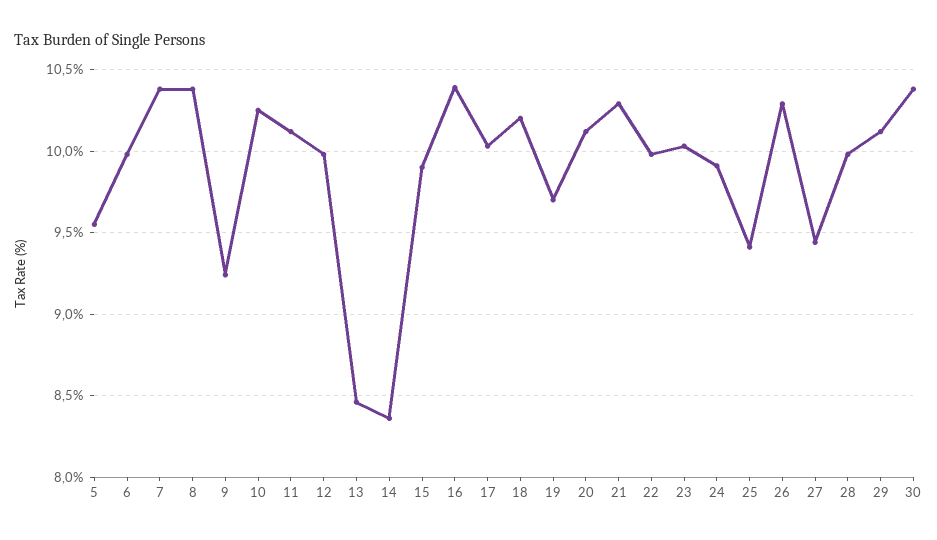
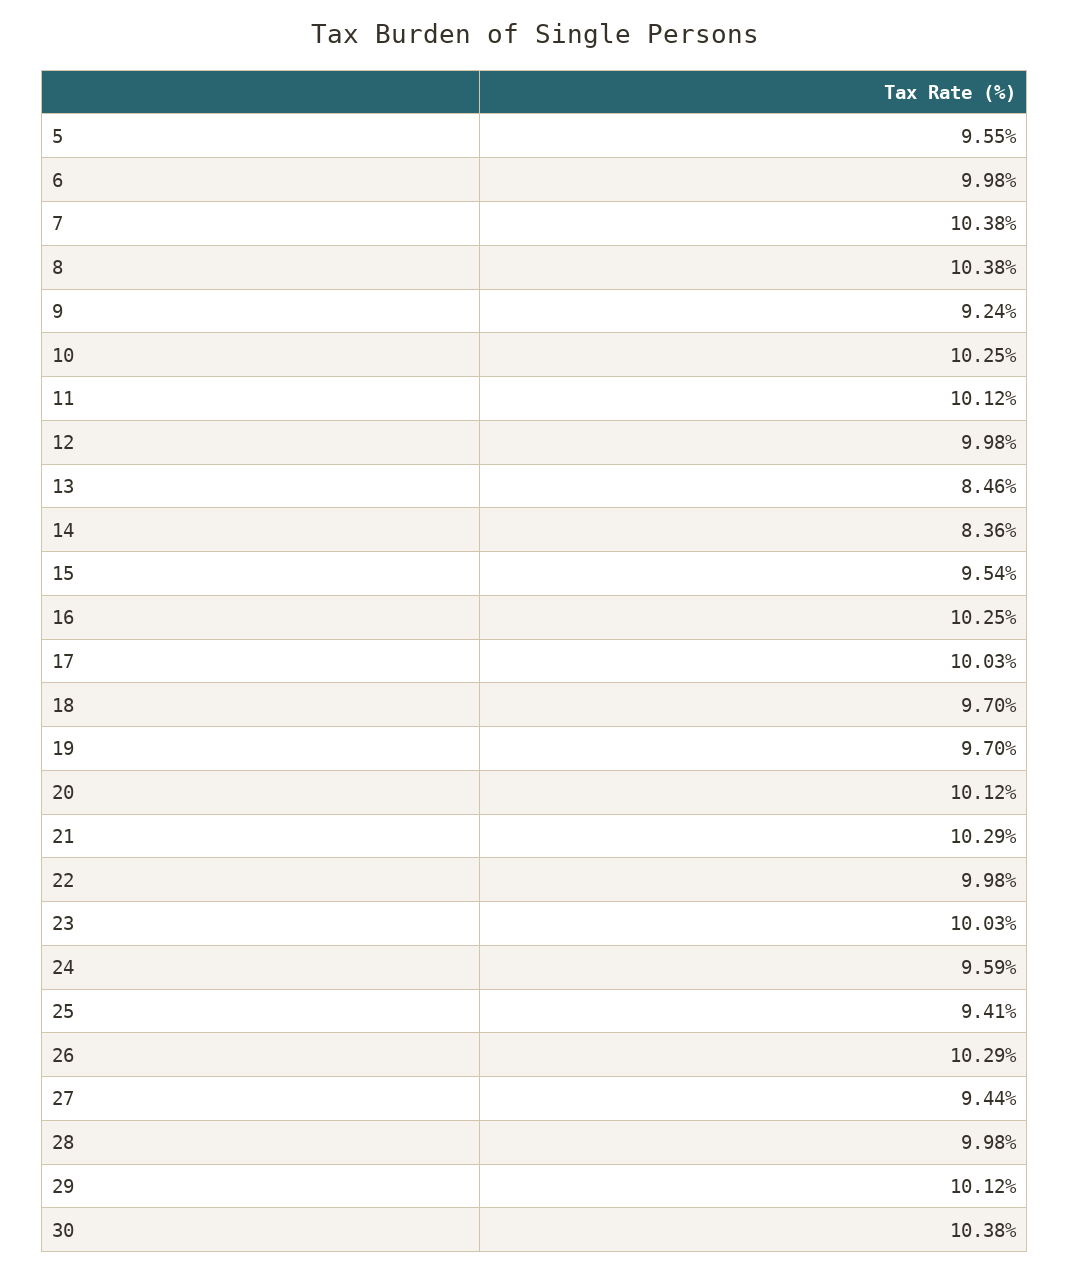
15: 9.9 -> 9.54
16: 10.4 -> 10.25
18: 10.2 -> 9.7
24: 9.9 -> 9.59

